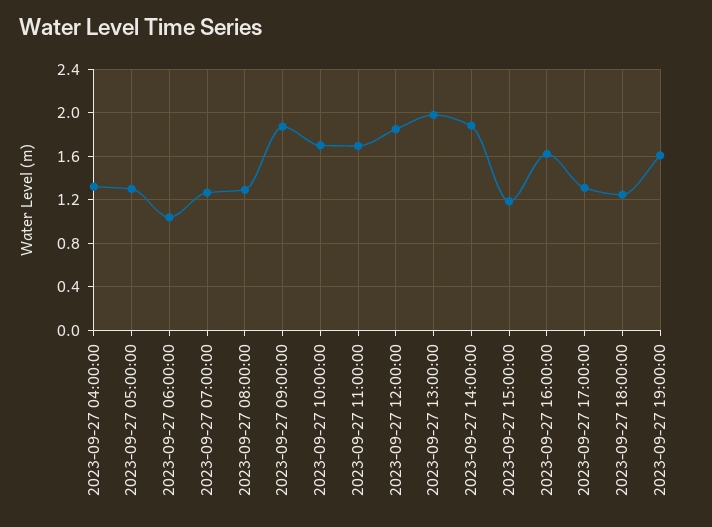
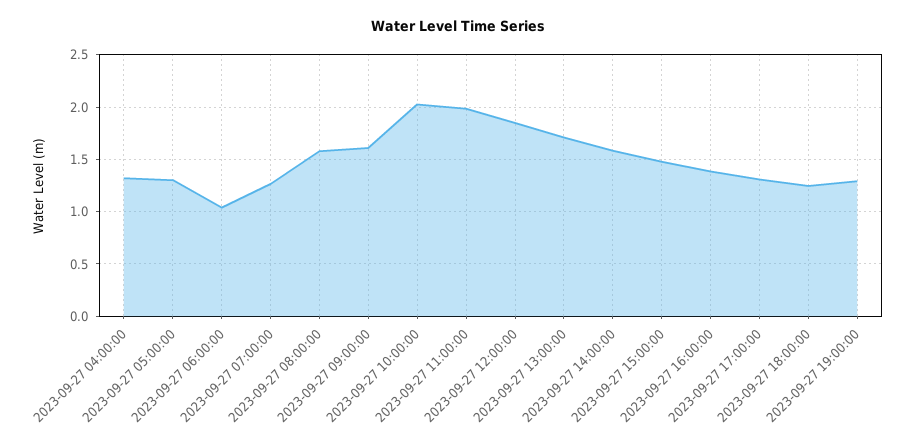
2023-09-27 08:00:00: 1.3 -> 1.6
2023-09-27 09:00:00: 1.9 -> 1.6
2023-09-27 10:00:00: 1.7 -> 2
2023-09-27 11:00:00: 1.7 -> 2
2023-09-27 13:00:00: 2 -> 1.7
2023-09-27 14:00:00: 1.9 -> 1.6
2023-09-27 15:00:00: 1.2 -> 1.5
2023-09-27 16:00:00: 1.6 -> 1.4
2023-09-27 19:00:00: 1.6 -> 1.3

